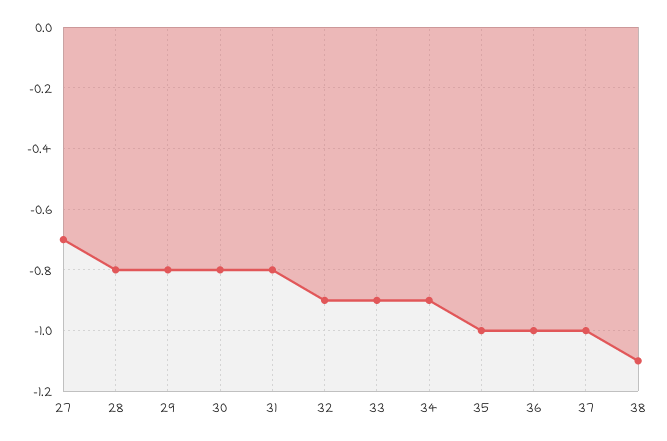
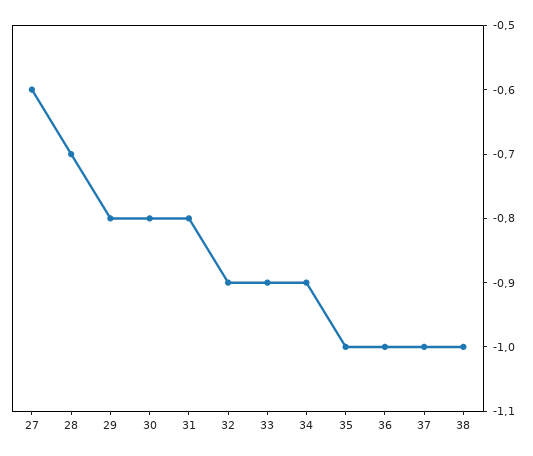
27: -0.7 -> -0.6
28: -0.8 -> -0.7
38: -1.1 -> -1

